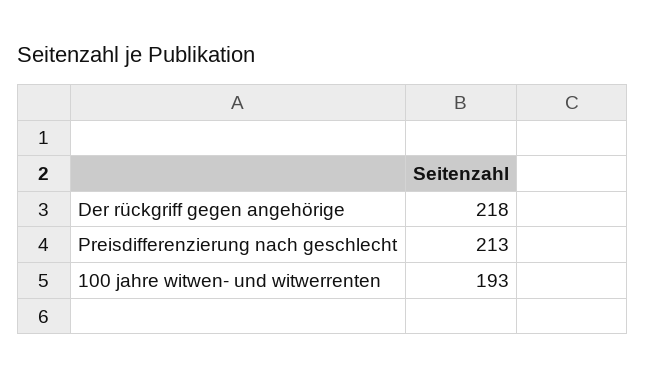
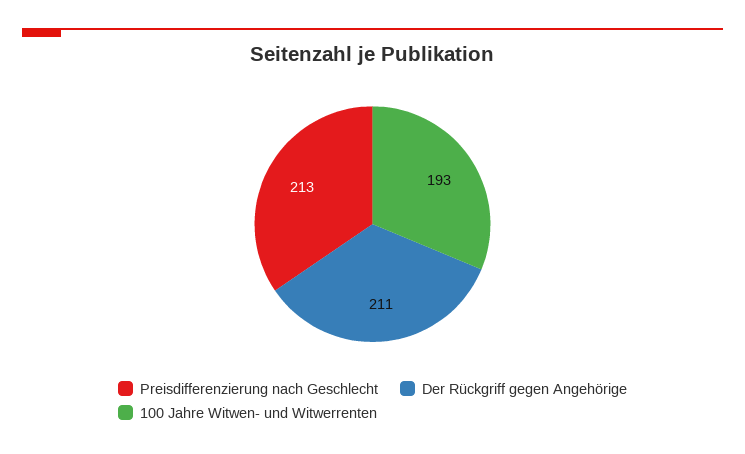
Der rückgriff gegen angehörige: 218 -> 211

